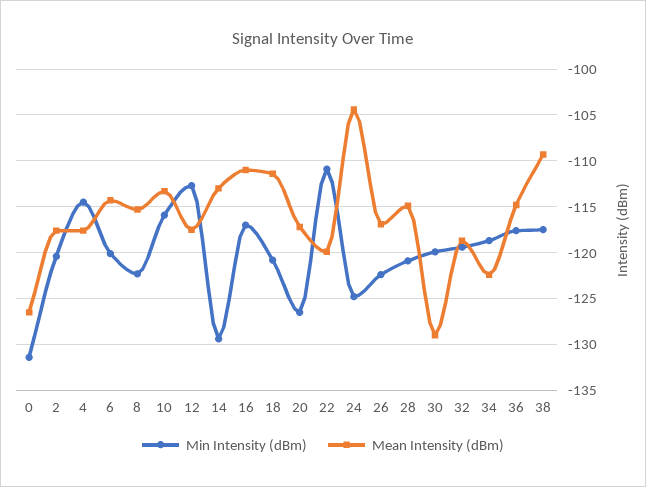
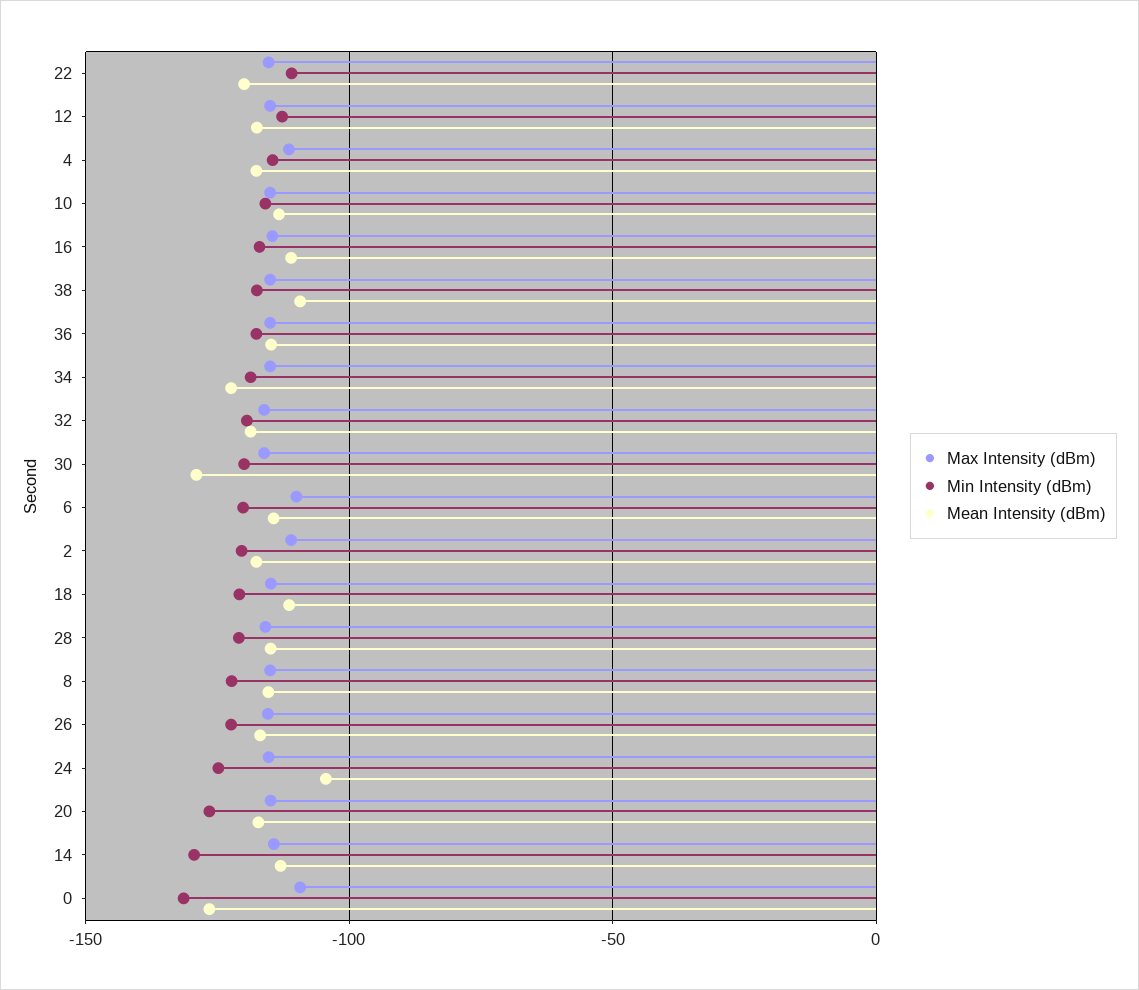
Max Intensity (dBm), 22: none -> -115
Max Intensity (dBm), 12: none -> -115
Max Intensity (dBm), 4: none -> -110
Max Intensity (dBm), 10: none -> -115
Max Intensity (dBm), 16: none -> -115
Max Intensity (dBm), 38: none -> -115
Max Intensity (dBm), 36: none -> -115
Max Intensity (dBm), 34: none -> -115
Max Intensity (dBm), 32: none -> -115
Max Intensity (dBm), 30: none -> -115
Max Intensity (dBm), 6: none -> -110
Max Intensity (dBm), 2: none -> -110
Max Intensity (dBm), 18: none -> -115
Max Intensity (dBm), 28: none -> -115
Max Intensity (dBm), 8: none -> -115
Max Intensity (dBm), 26: none -> -115
Max Intensity (dBm), 24: none -> -115
Max Intensity (dBm), 20: none -> -115
Max Intensity (dBm), 14: none -> -115
Max Intensity (dBm), 0: none -> -110

